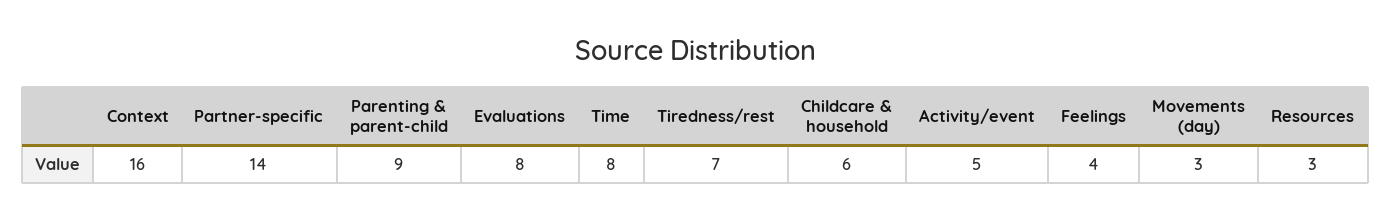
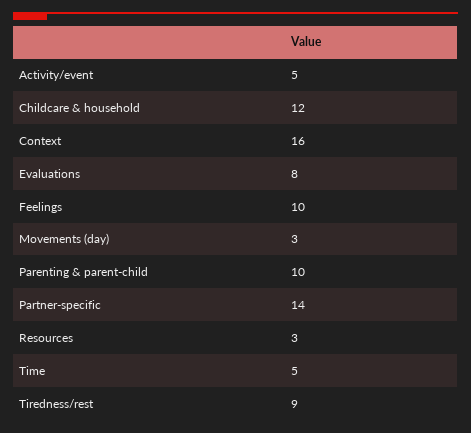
Parenting & parent-child: 9 -> 10
Time: 8 -> 5
Tiredness/rest: 7 -> 9
Childcare & household: 6 -> 12
Feelings: 4 -> 10

